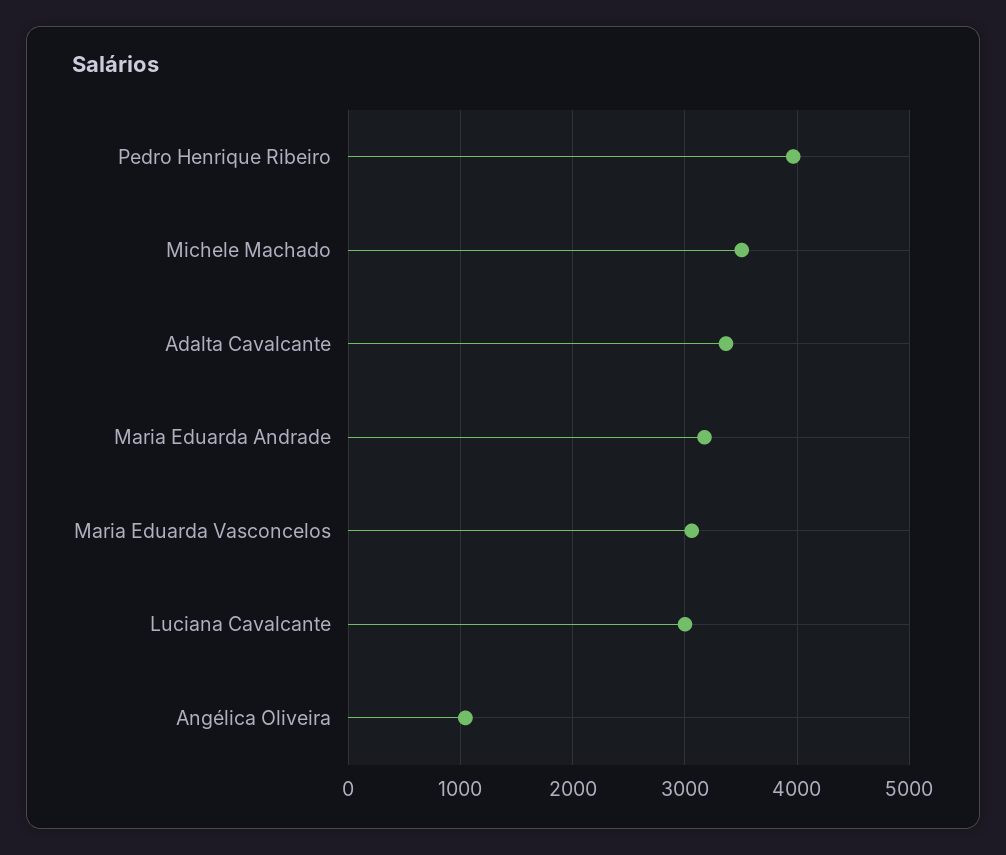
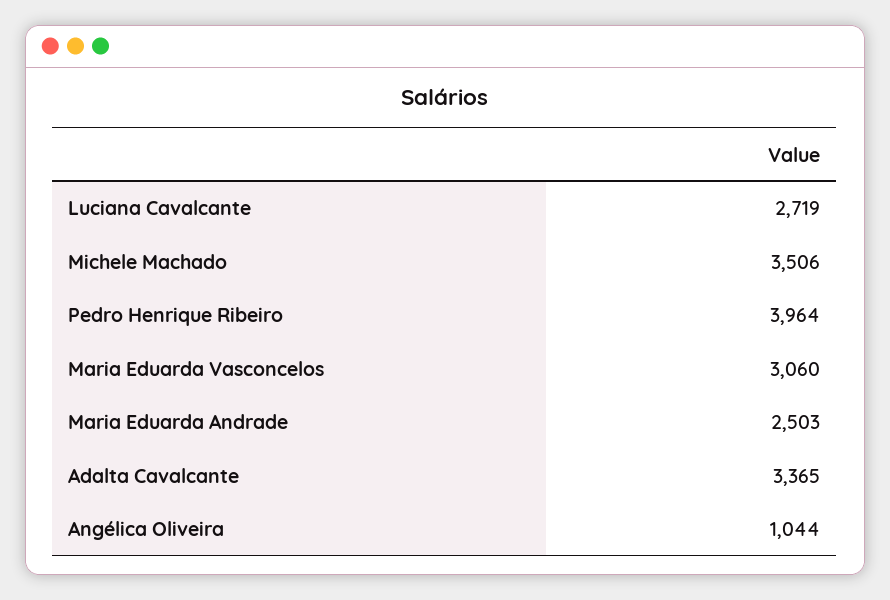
Maria Eduarda Andrade: 3200 -> 2503
Luciana Cavalcante: 3000 -> 2719

